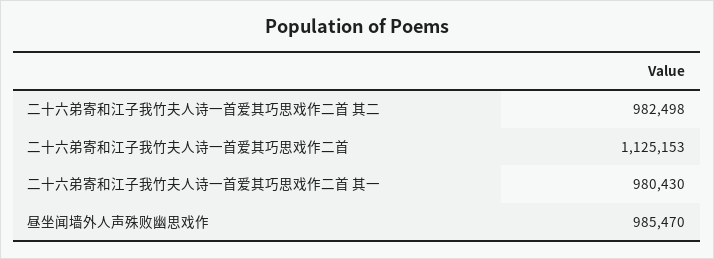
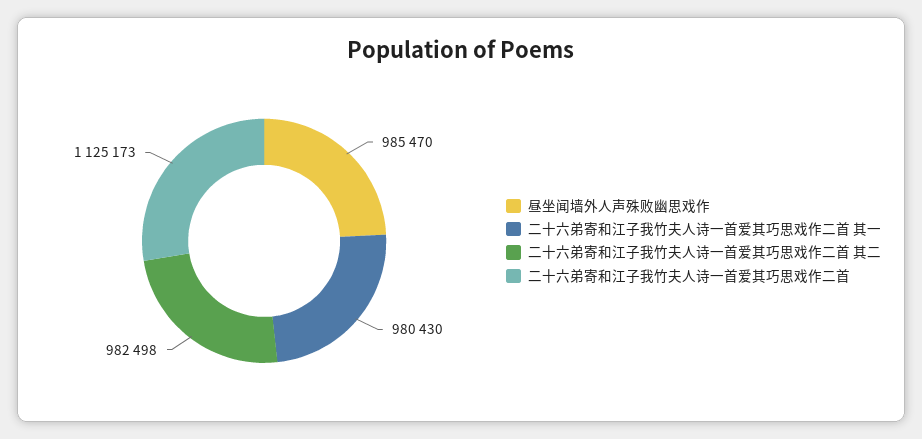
二十六弟寄和江子我竹夫人诗一首爱其巧思戏作二首: 1125153 -> 1125173

